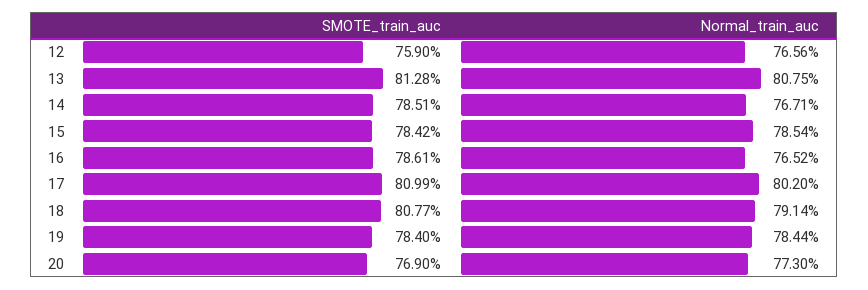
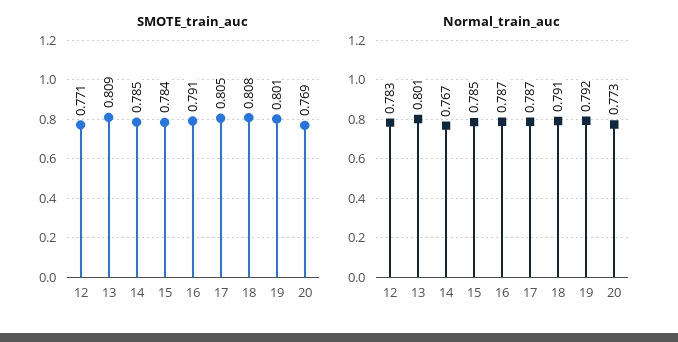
SMOTE_train_auc, 12: 0.759 -> 0.771
Normal_train_auc, 12: 0.7656 -> 0.783
SMOTE_train_auc, 13: 0.8128 -> 0.809
Normal_train_auc, 13: 0.8075 -> 0.801
SMOTE_train_auc, 16: 0.7861 -> 0.791
Normal_train_auc, 16: 0.7652 -> 0.787
SMOTE_train_auc, 17: 0.8099 -> 0.805
Normal_train_auc, 17: 0.802 -> 0.787
SMOTE_train_auc, 19: 0.784 -> 0.801
Normal_train_auc, 19: 0.7844 -> 0.792

